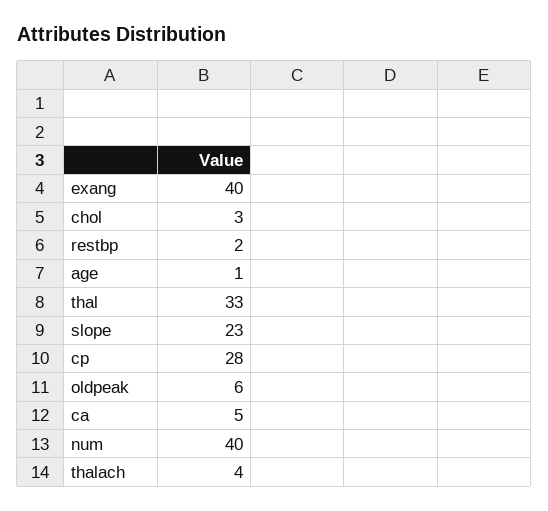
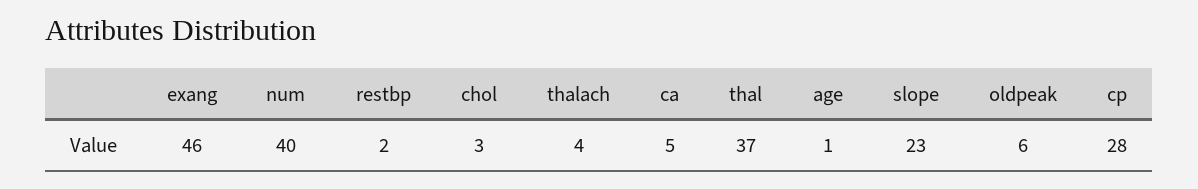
exang: 40 -> 46
thal: 33 -> 37

